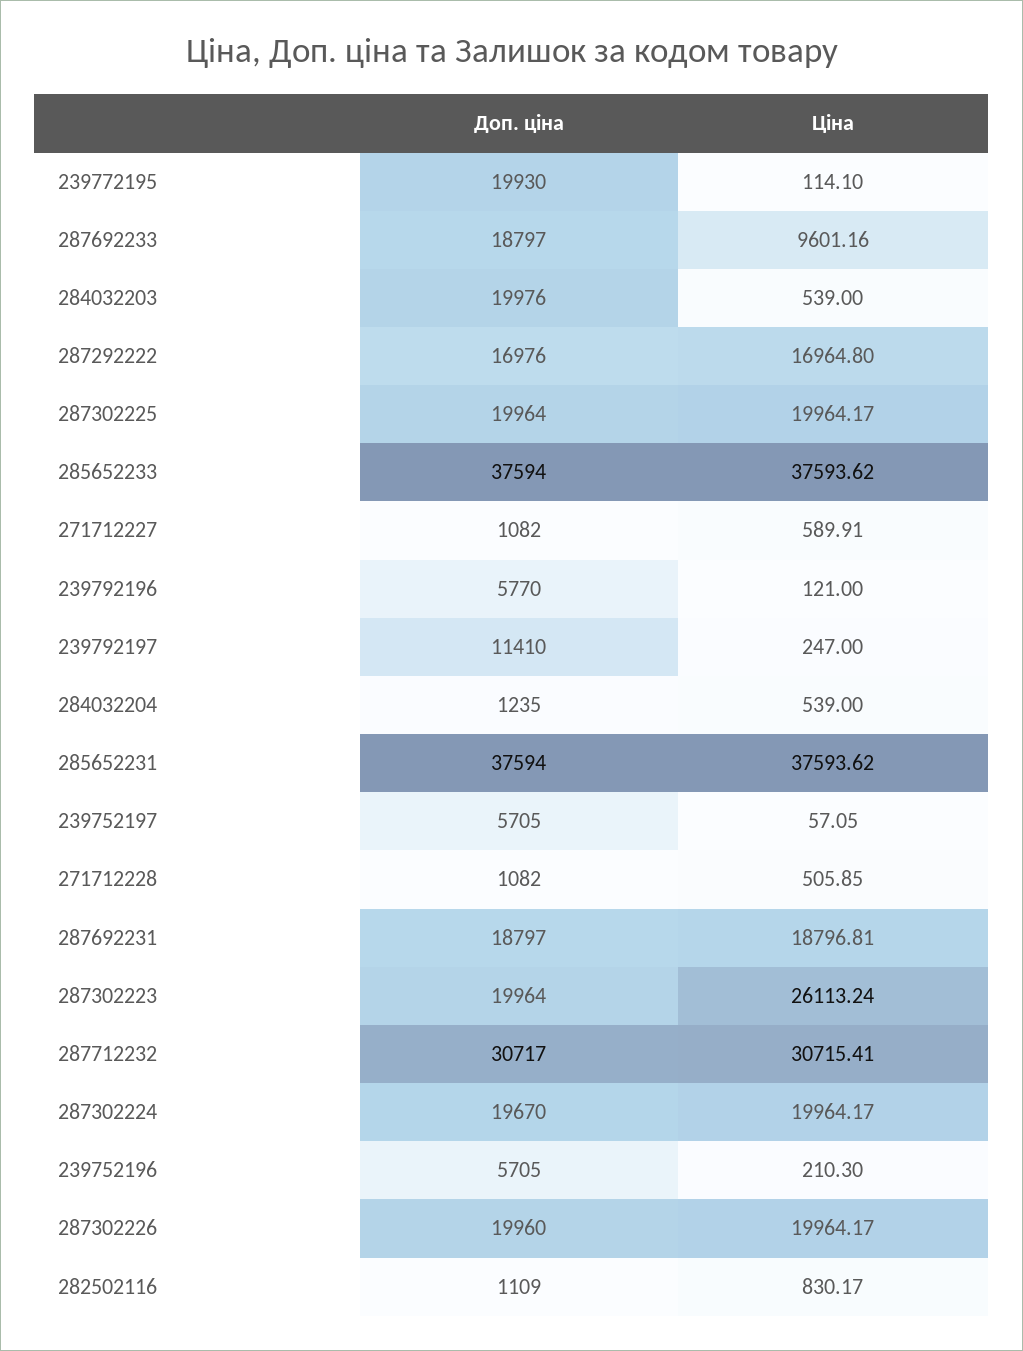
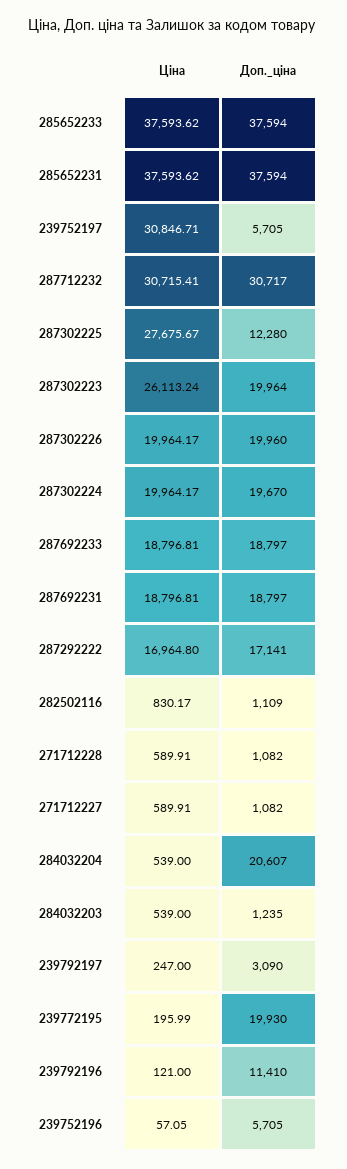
Ціна, 239772195: 114.1 -> 195.99
Ціна, 287692233: 9601.16 -> 18796.81
Доп. ціна, 284032203: 19976 -> 1235
Доп. ціна, 287292222: 16976 -> 17141
Доп. ціна, 287302225: 19964 -> 12280
Ціна, 287302225: 19964.17 -> 27675.67
Доп. ціна, 239792196: 5770 -> 11410
Доп. ціна, 239792197: 11410 -> 3090
Доп. ціна, 284032204: 1235 -> 20607
Ціна, 239752197: 57.05 -> 30846.71
Ціна, 271712228: 505.85 -> 589.91
Ціна, 239752196: 210.3 -> 57.05

